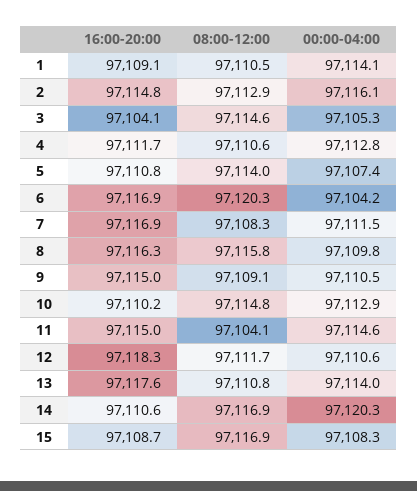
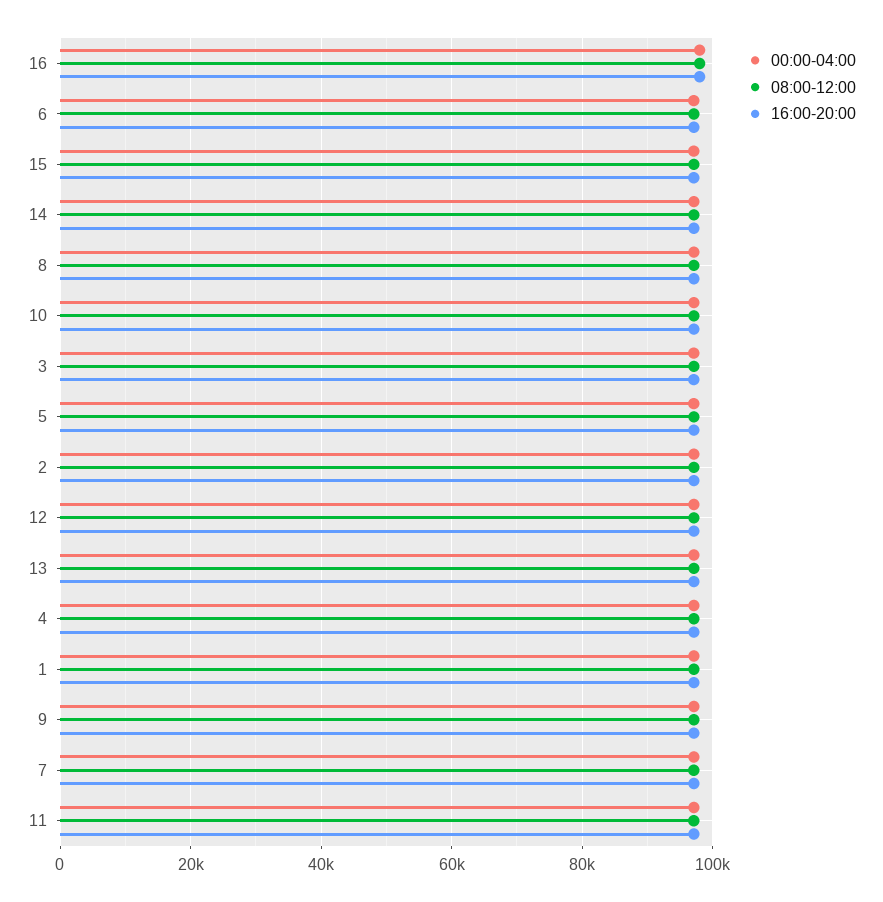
00:00-04:00, 16: none -> 98000
08:00-12:00, 16: none -> 98000
16:00-20:00, 16: none -> 98000

